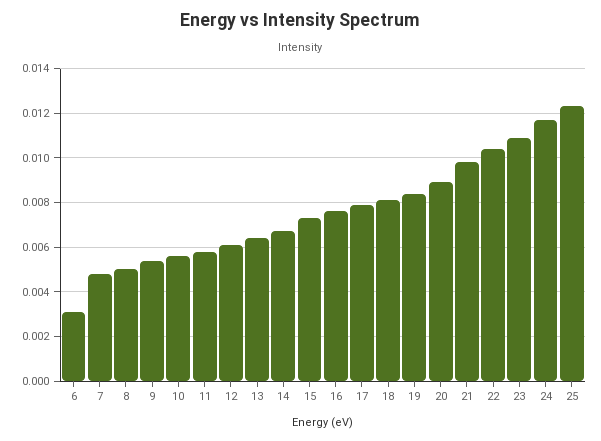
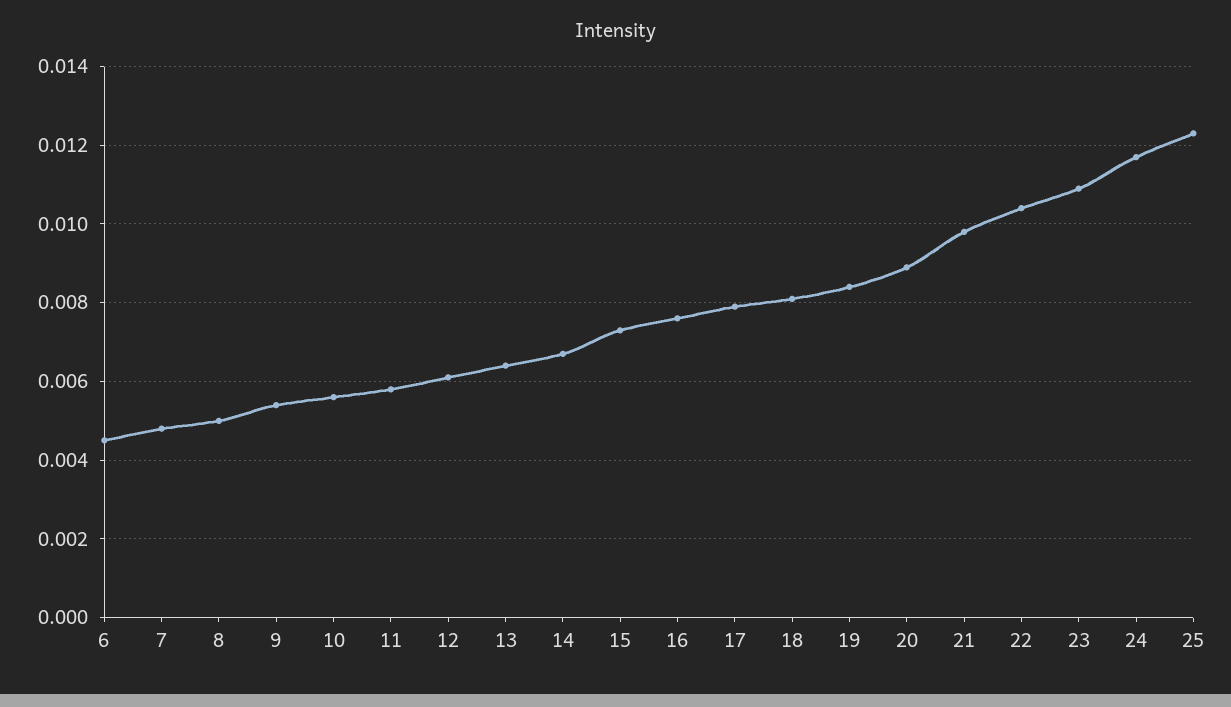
6: 0.003 -> 0.0045

